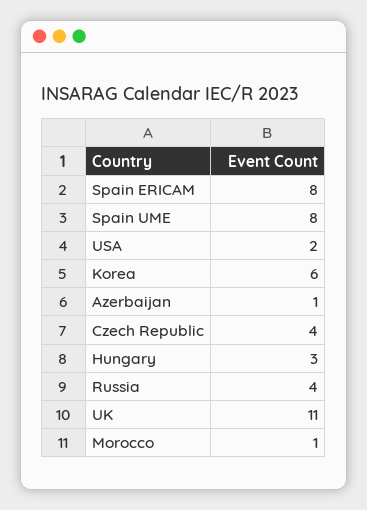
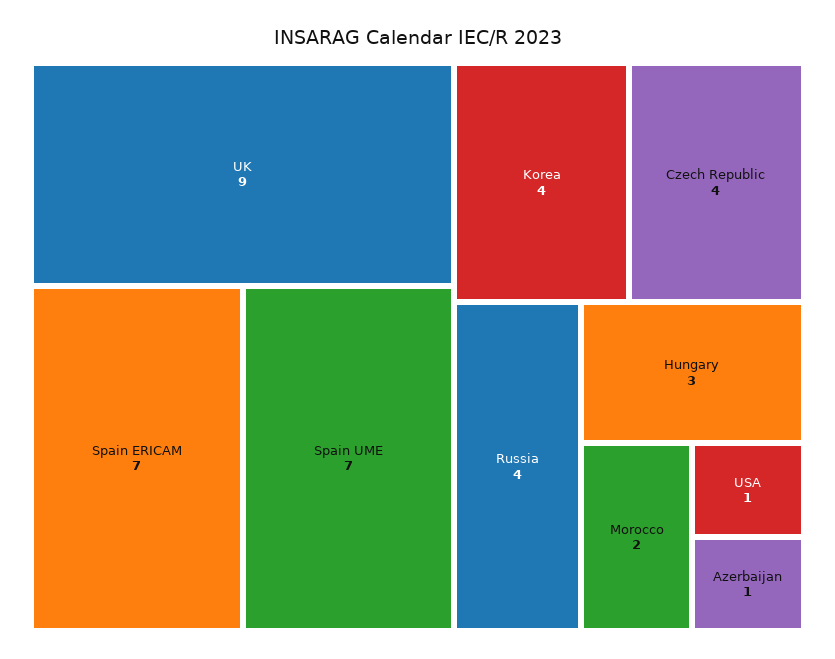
Spain ERICAM: 8 -> 7
Spain UME: 8 -> 7
USA: 2 -> 1
Korea: 6 -> 4
UK: 11 -> 9
Morocco: 1 -> 2

